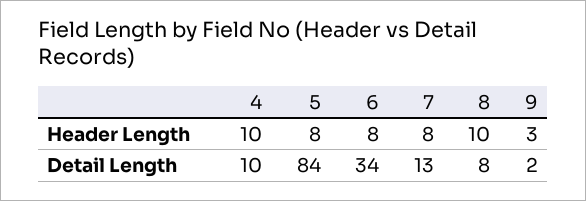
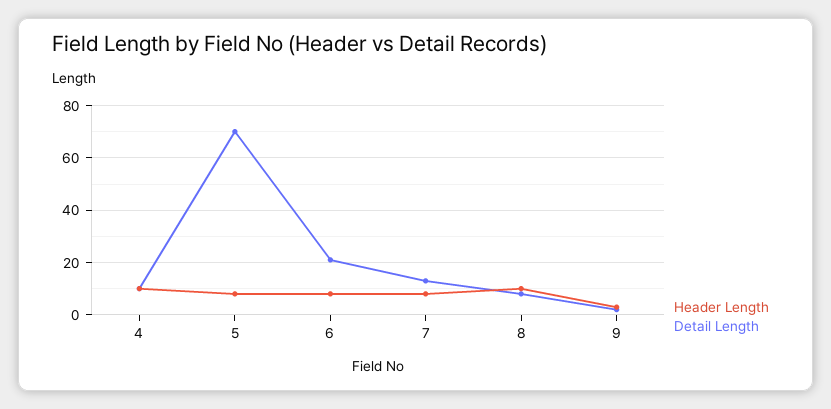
Detail Length, 5: 84 -> 70
Detail Length, 6: 34 -> 20

